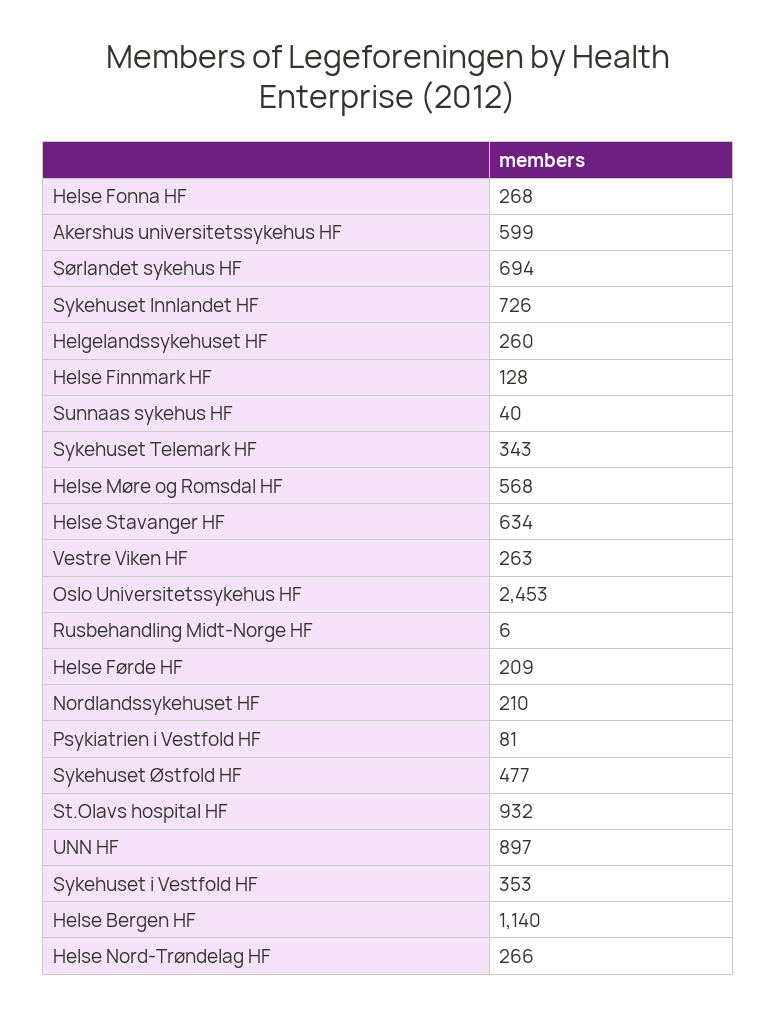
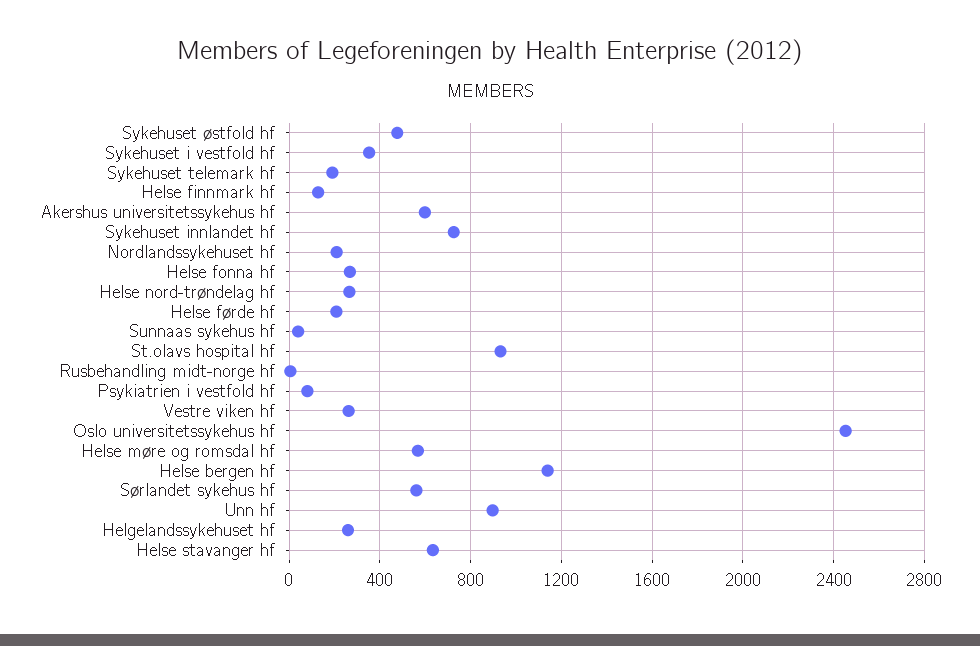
Sørlandet sykehus HF: 694 -> 550
Sykehuset Telemark HF: 343 -> 200

